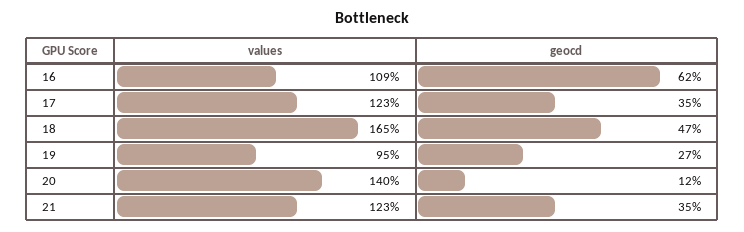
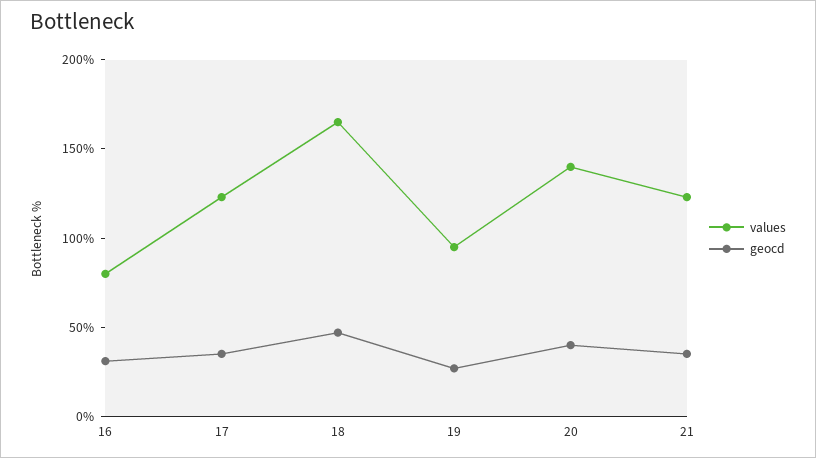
values, 16: 109 -> 80
geocd, 16: 62 -> 30
geocd, 20: 12 -> 40

